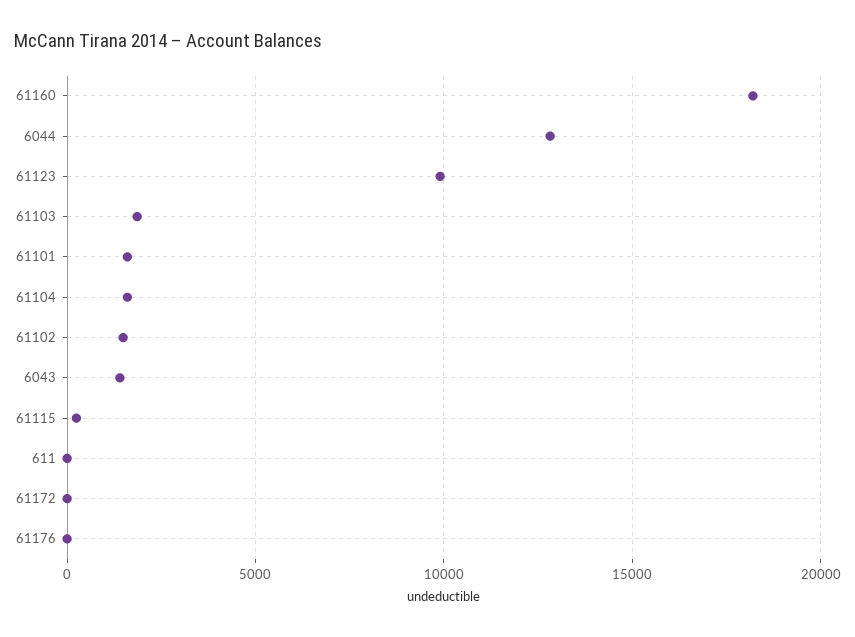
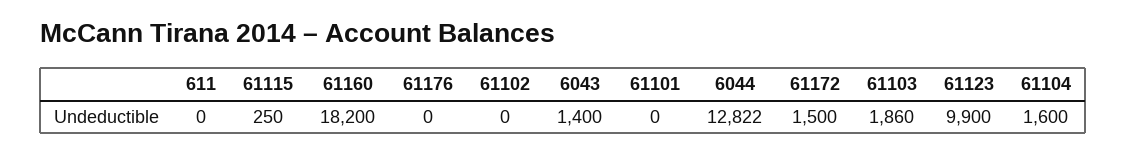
61101: 1500 -> 0
61102: 1500 -> 0
61172: 0 -> 1500

